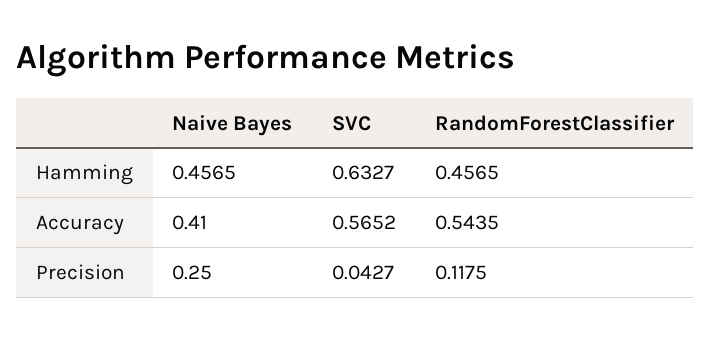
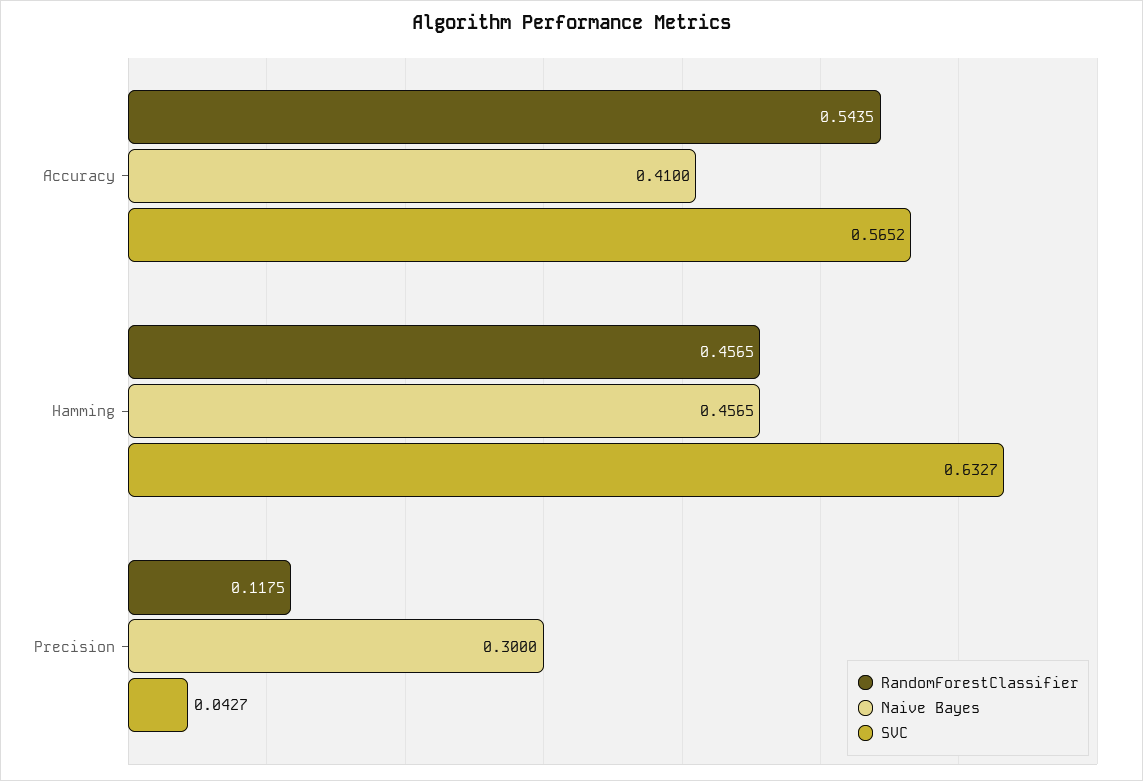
Naive Bayes, Precision: 0.25 -> 0.3

